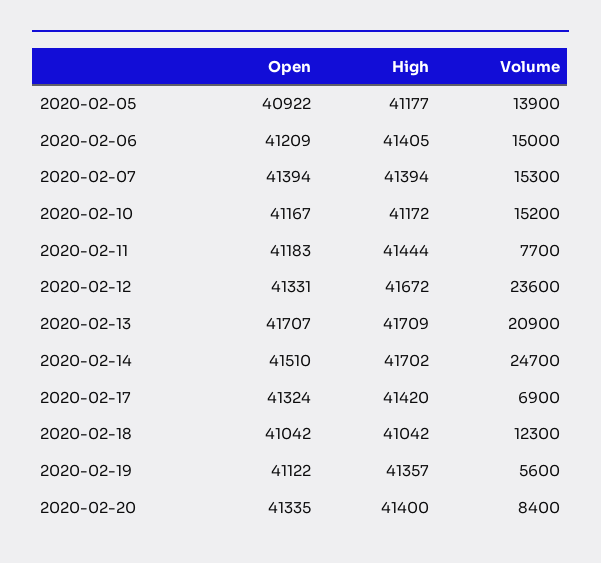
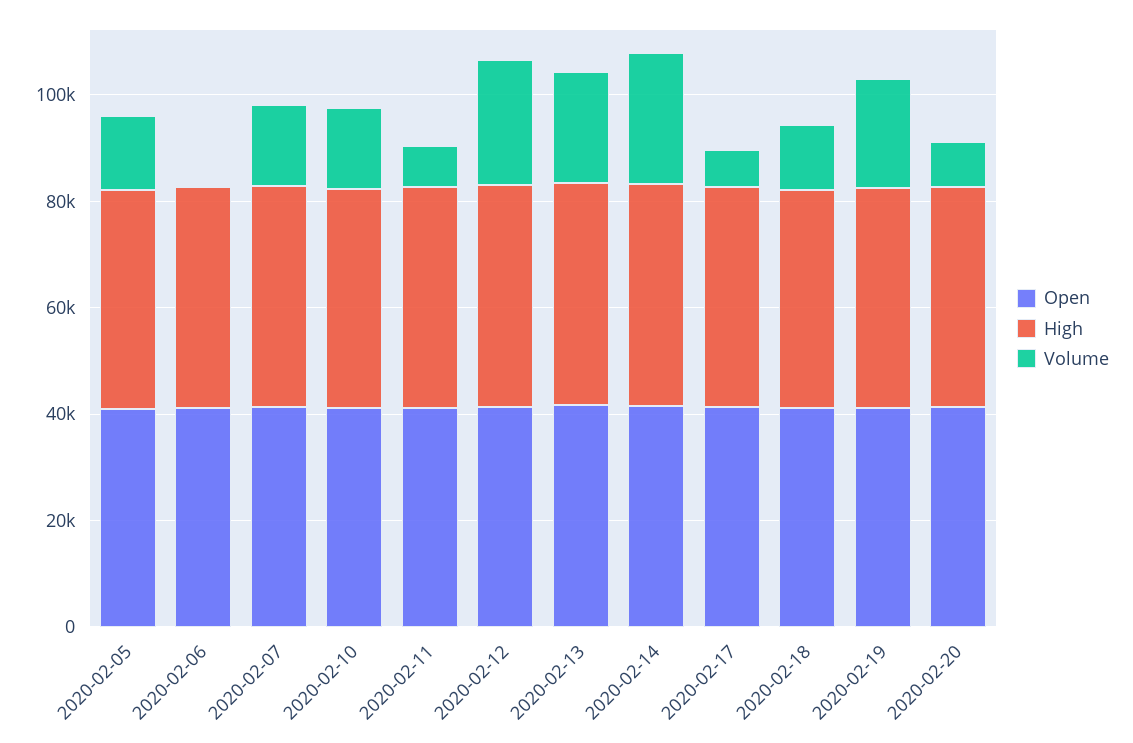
Volume, 2020-02-06: 15000 -> 0
Volume, 2020-02-19: 5600 -> 20000

